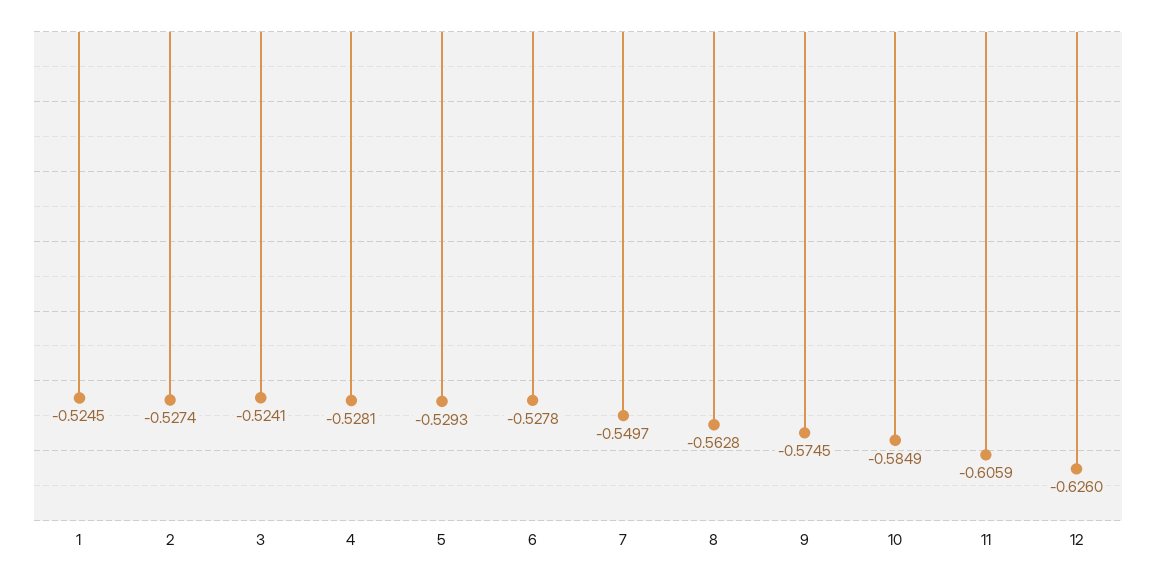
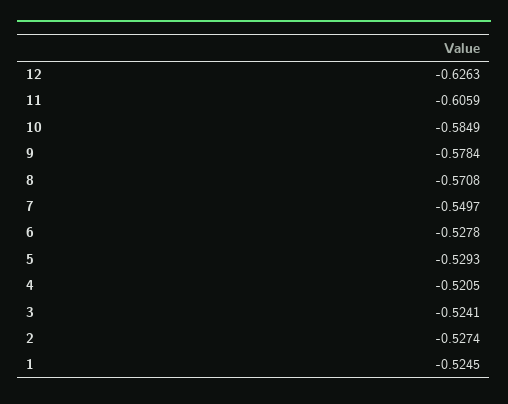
4: -0.5281 -> -0.5205
8: -0.5628 -> -0.5708
9: -0.5745 -> -0.5784
12: -0.626 -> -0.6263

